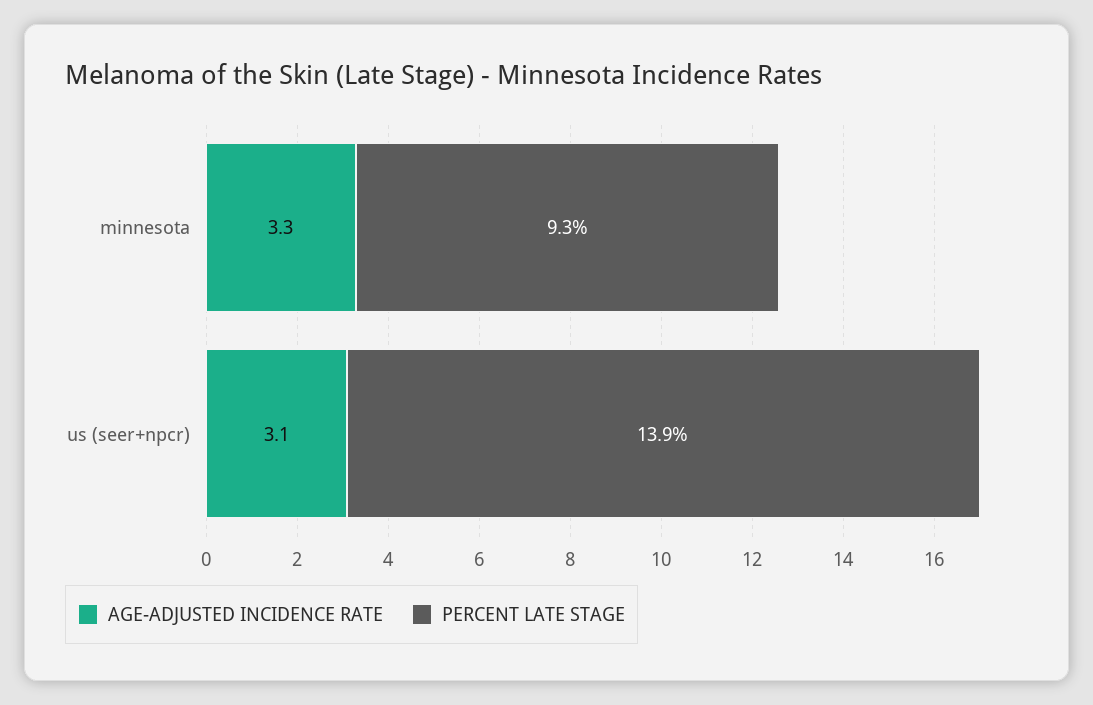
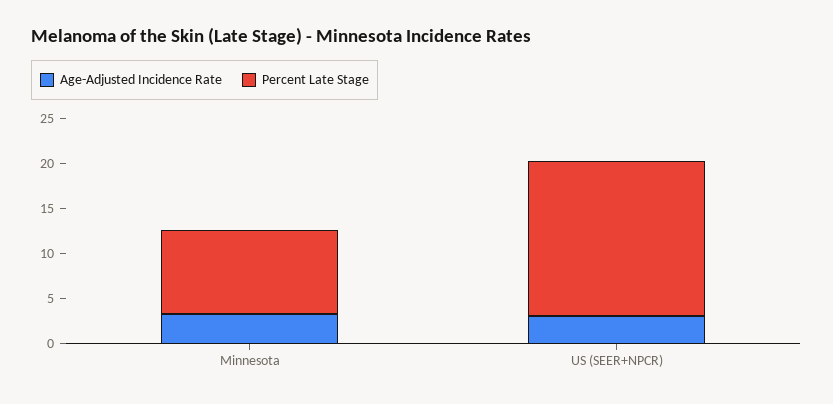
PERCENT LATE STAGE, us (seer+npcr): 13.9 -> 17

